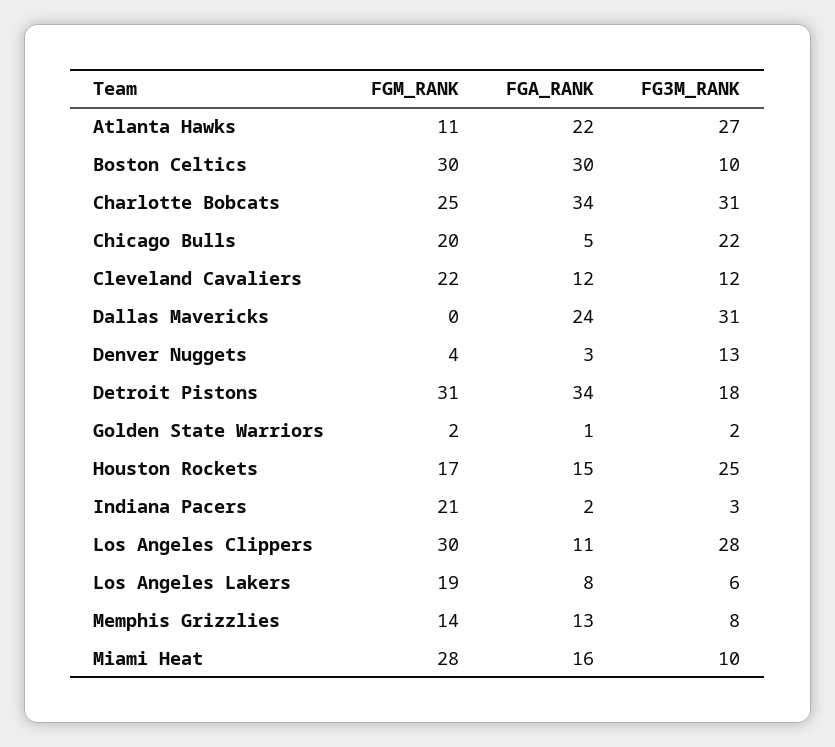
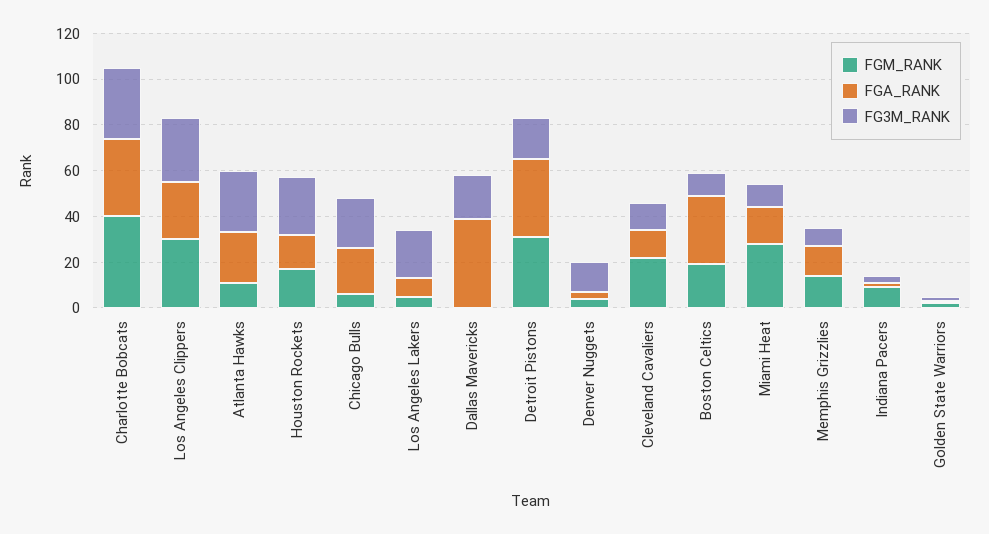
FGM_RANK, Boston Celtics: 30 -> 20
FGM_RANK, Charlotte Bobcats: 25 -> 40
FGM_RANK, Chicago Bulls: 20 -> 5
FGA_RANK, Chicago Bulls: 5 -> 20
FGA_RANK, Dallas Mavericks: 24 -> 40
FG3M_RANK, Dallas Mavericks: 31 -> 20
FGM_RANK, Indiana Pacers: 21 -> 10
FGA_RANK, Los Angeles Clippers: 11 -> 25
FGM_RANK, Los Angeles Lakers: 19 -> 5
FG3M_RANK, Los Angeles Lakers: 6 -> 20

